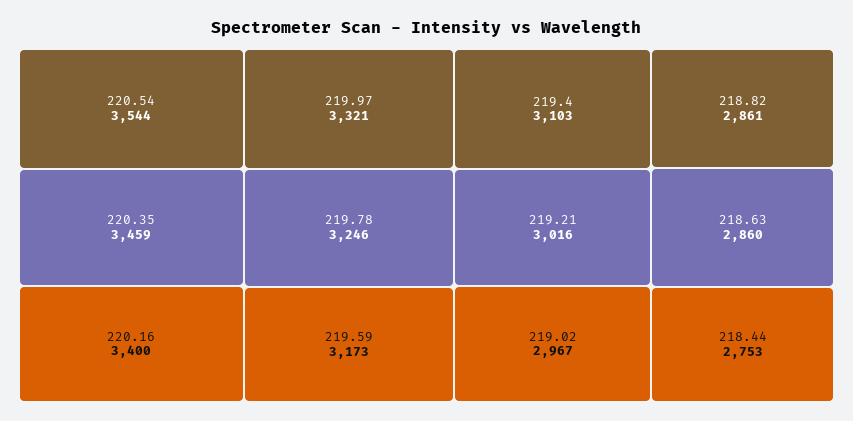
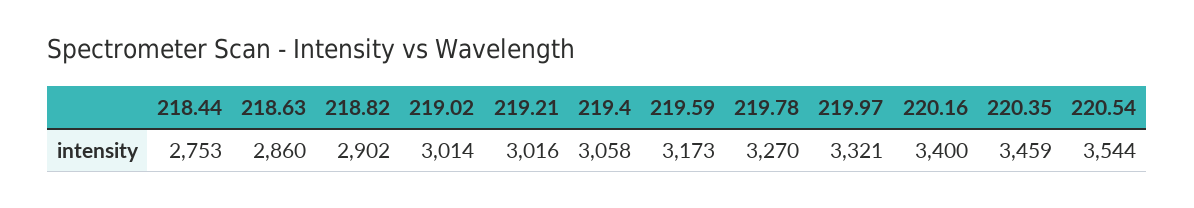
219.78: 3246 -> 3270
219.4: 3103 -> 3058
219.02: 2967 -> 3014
218.82: 2861 -> 2902

